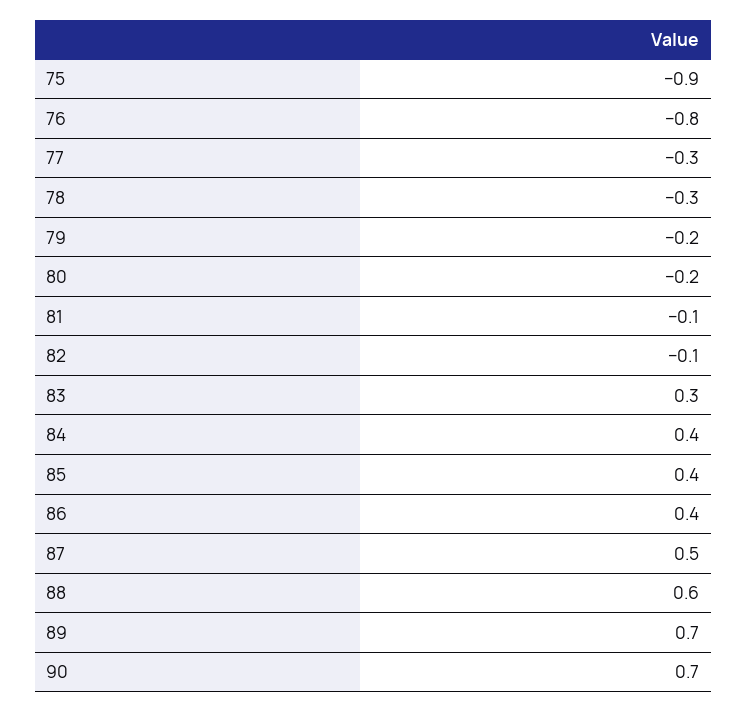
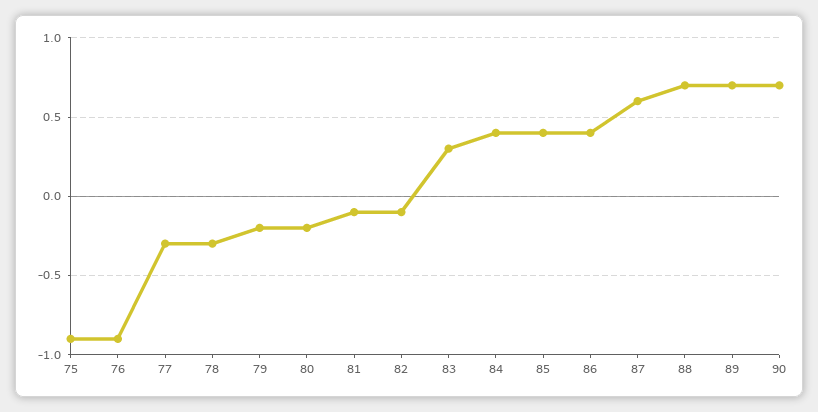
76: -0.8 -> -0.9
87: 0.5 -> 0.6
88: 0.6 -> 0.7

